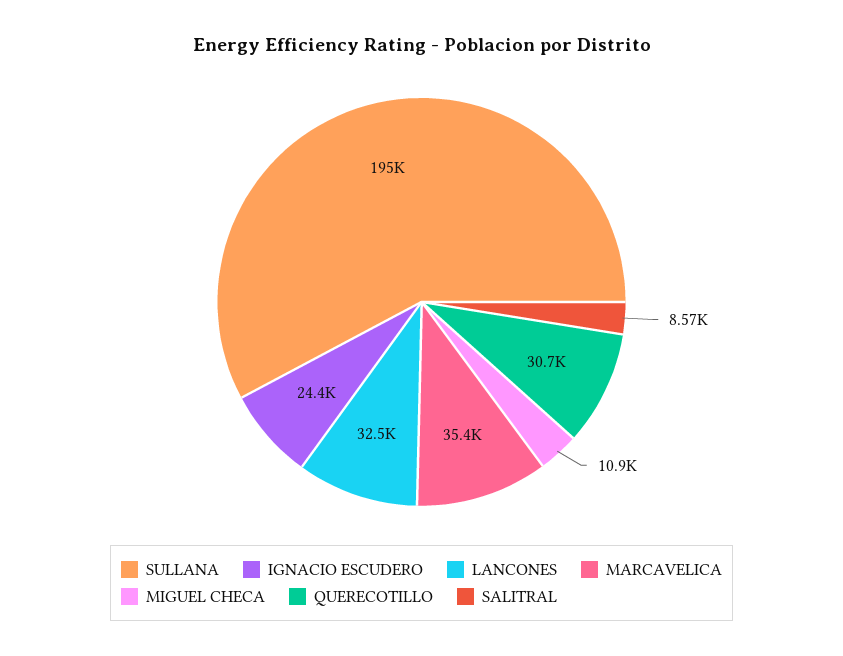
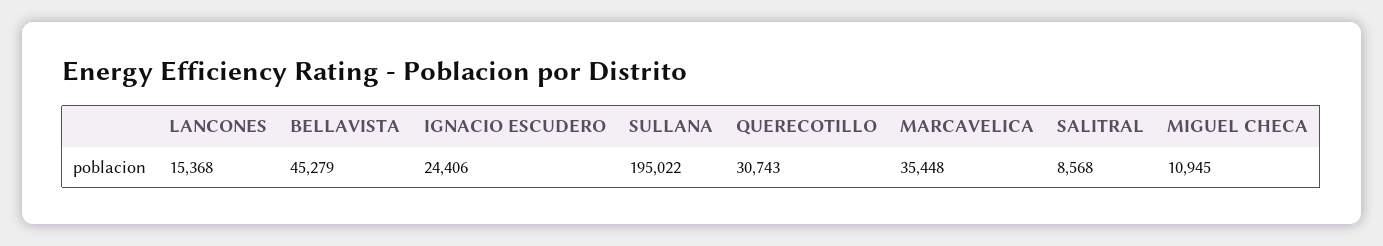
LANCONES: 32500 -> 15368
BELLAVISTA: none -> 45279

